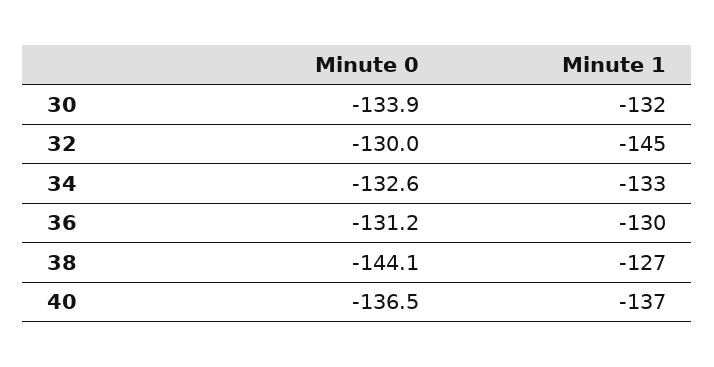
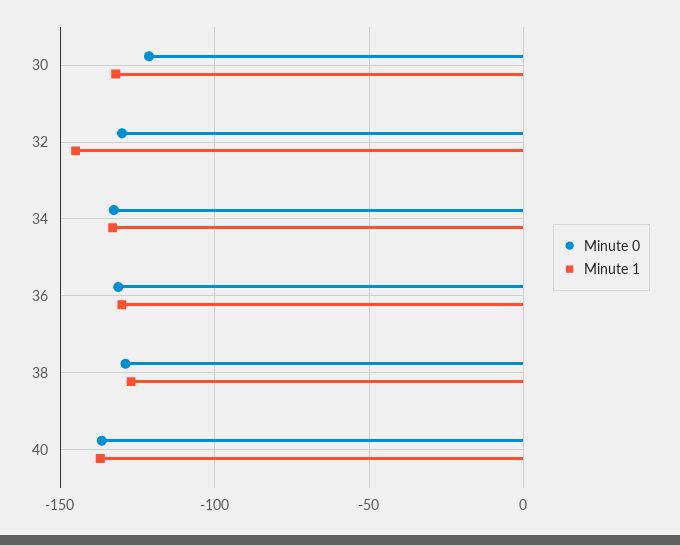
Minute 0, 30: -133.9 -> -120
Minute 0, 38: -144.1 -> -130

